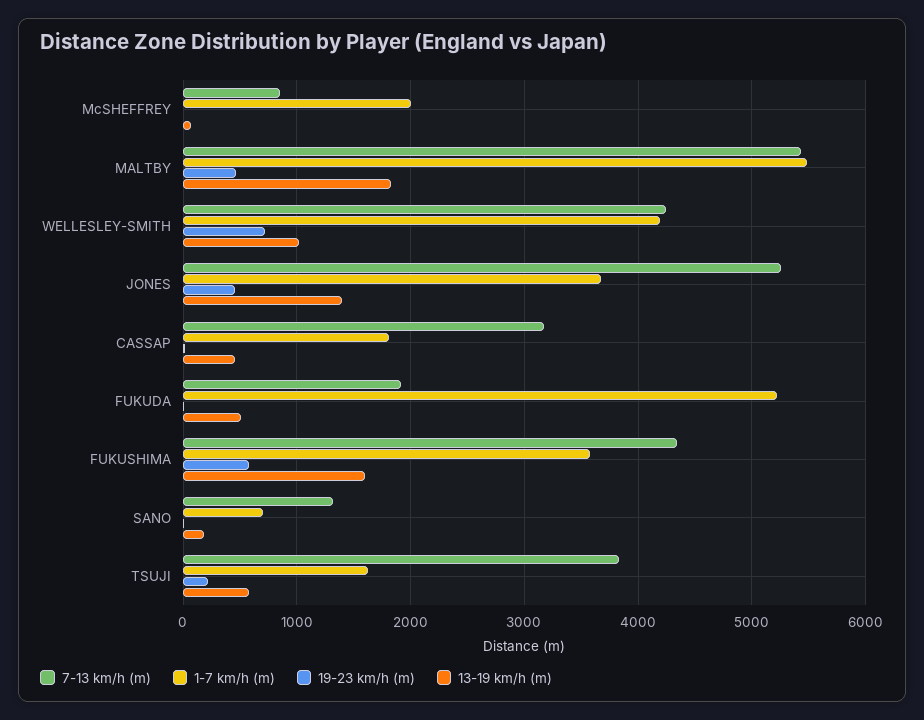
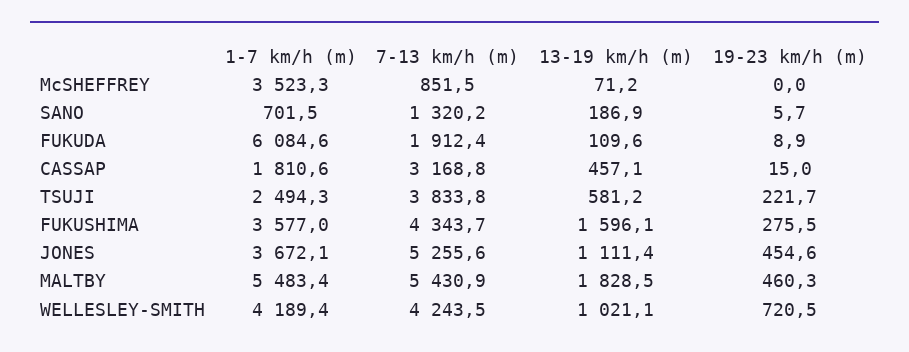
1-7 km/h (m), McSHEFFREY: 2000 -> 3523.3
13-19 km/h (m), JONES: 1400 -> 1111.4
1-7 km/h (m), FUKUDA: 5200 -> 6084.6
13-19 km/h (m), FUKUDA: 500 -> 109.6
19-23 km/h (m), FUKUSHIMA: 600 -> 275.5
1-7 km/h (m), TSUJI: 1600 -> 2494.3

